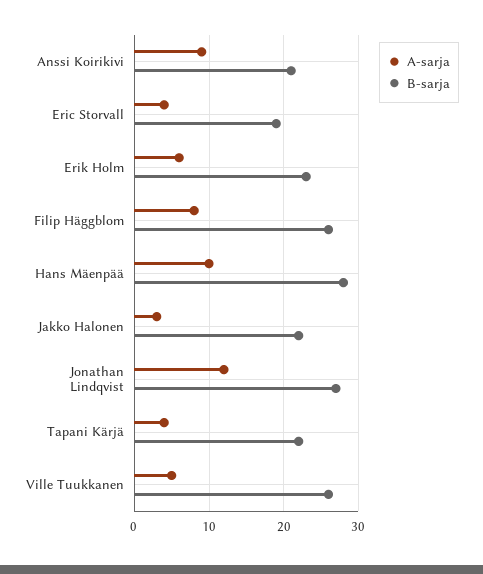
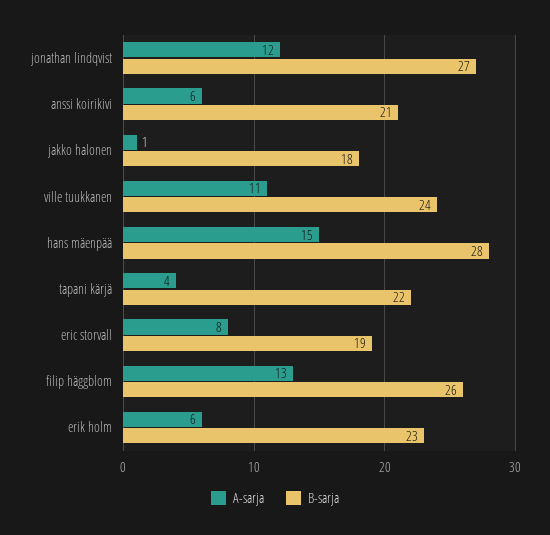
A-sarja, Anssi Koirikivi: 9 -> 6
A-sarja, Eric Storvall: 4 -> 8
A-sarja, Filip Häggblom: 8 -> 13
A-sarja, Hans Mäenpää: 10 -> 15
A-sarja, Jakko Halonen: 3 -> 1
B-sarja, Jakko Halonen: 22 -> 18
A-sarja, Ville Tuukkanen: 5 -> 11
B-sarja, Ville Tuukkanen: 26 -> 24

